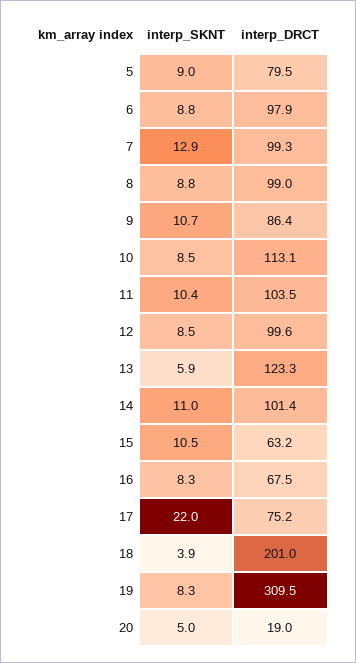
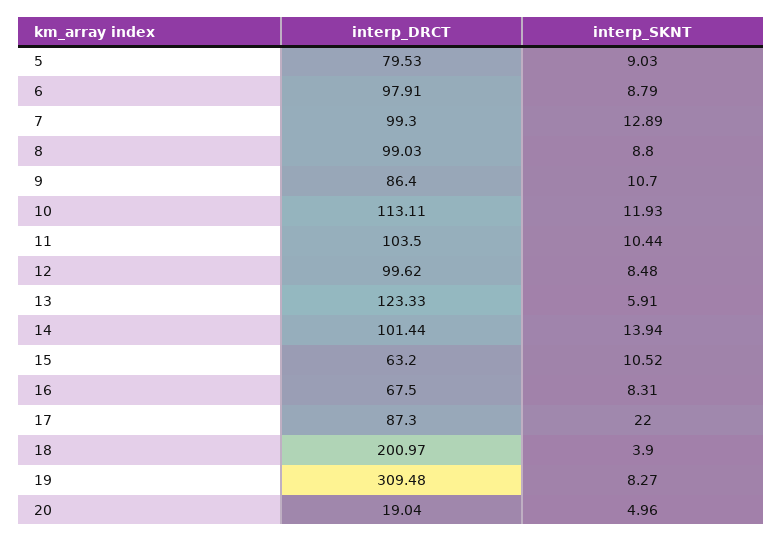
interp_SKNT, 10: 8.5 -> 11.93
interp_SKNT, 14: 11 -> 13.94
interp_DRCT, 17: 75.2 -> 87.3

